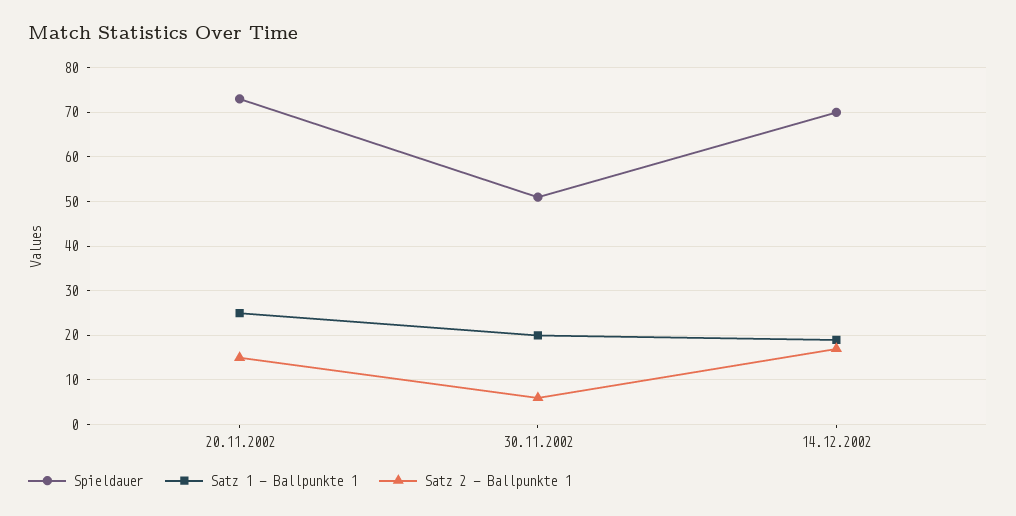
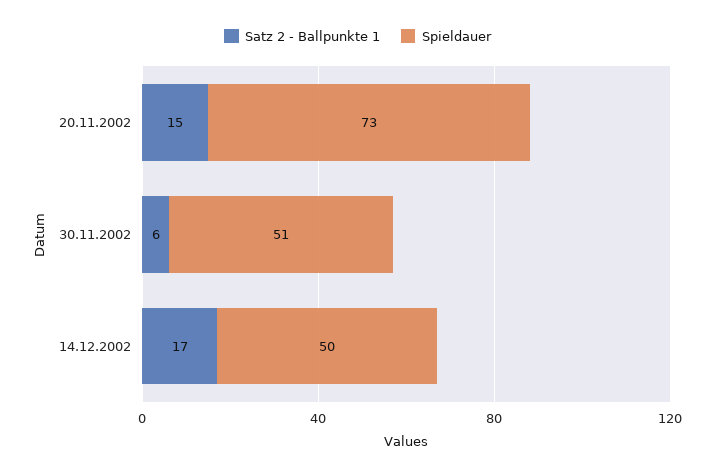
Satz 1 - Ballpunkte 1, 20.11.2002: 25 -> none
Satz 1 - Ballpunkte 1, 30.11.2002: 20 -> none
Spieldauer, 14.12.2002: 70 -> 50
Satz 1 - Ballpunkte 1, 14.12.2002: 20 -> none

